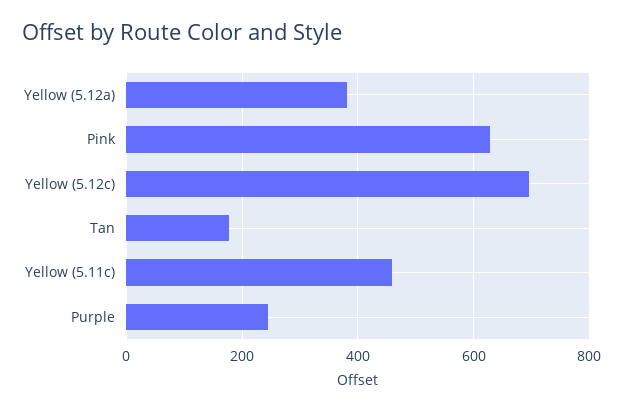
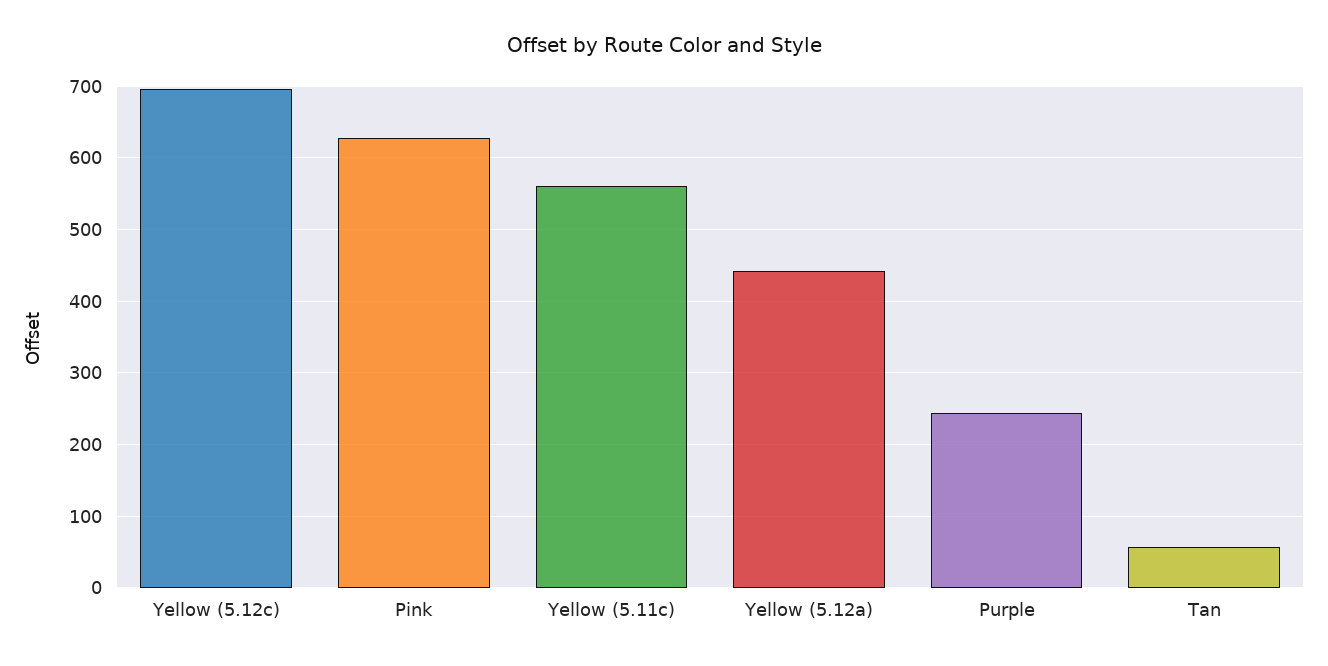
Yellow (5.12a): 380 -> 440
Tan: 180 -> 60
Yellow (5.11c): 460 -> 560

